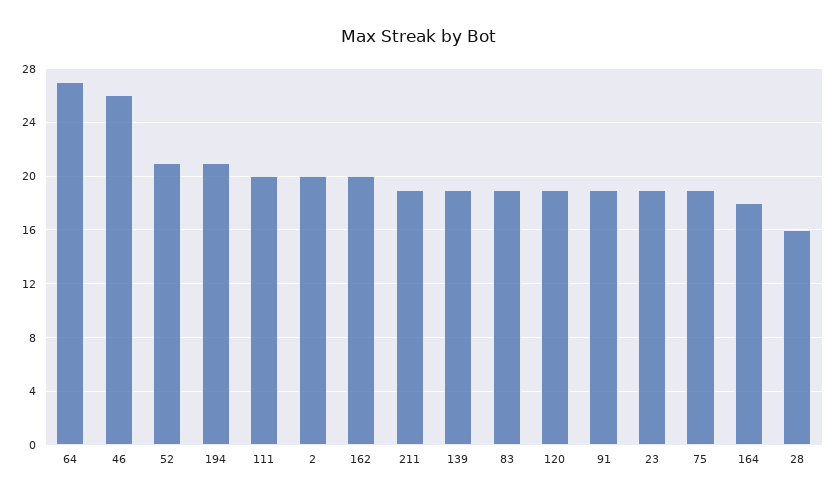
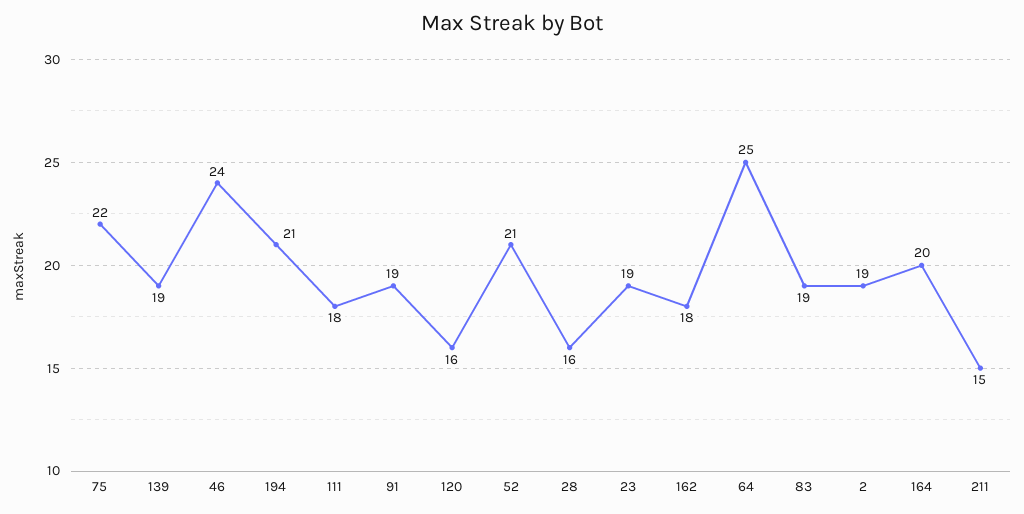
64: 27 -> 25
46: 26 -> 24
111: 20 -> 18
2: 20 -> 19
162: 20 -> 18
211: 19 -> 15
120: 19 -> 16
75: 19 -> 22
164: 18 -> 20

